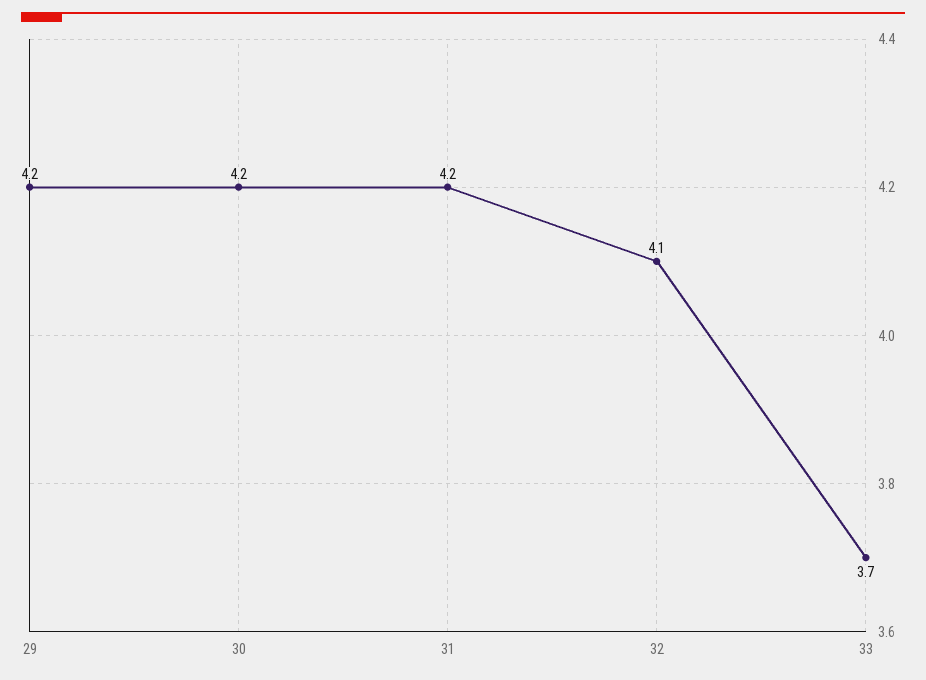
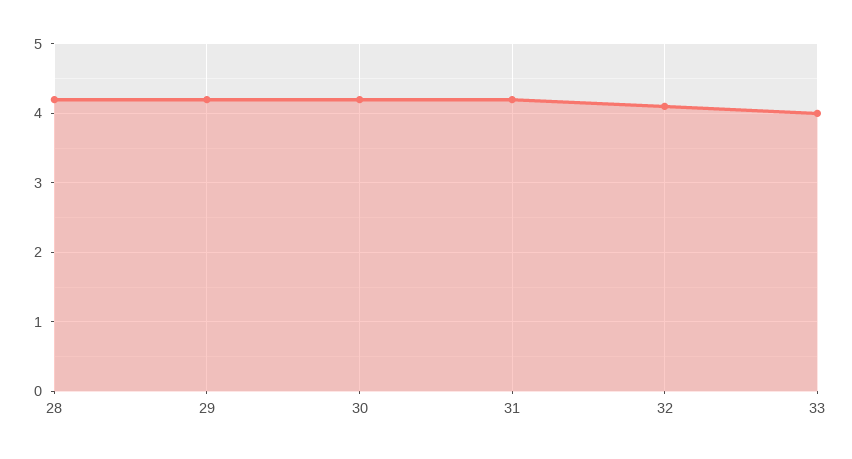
33: 3.7 -> 4
28: none -> 4.2

